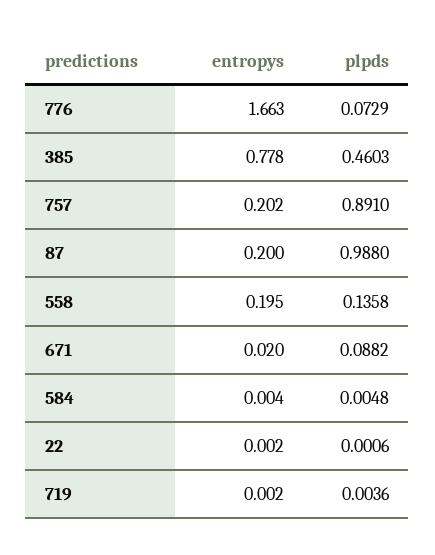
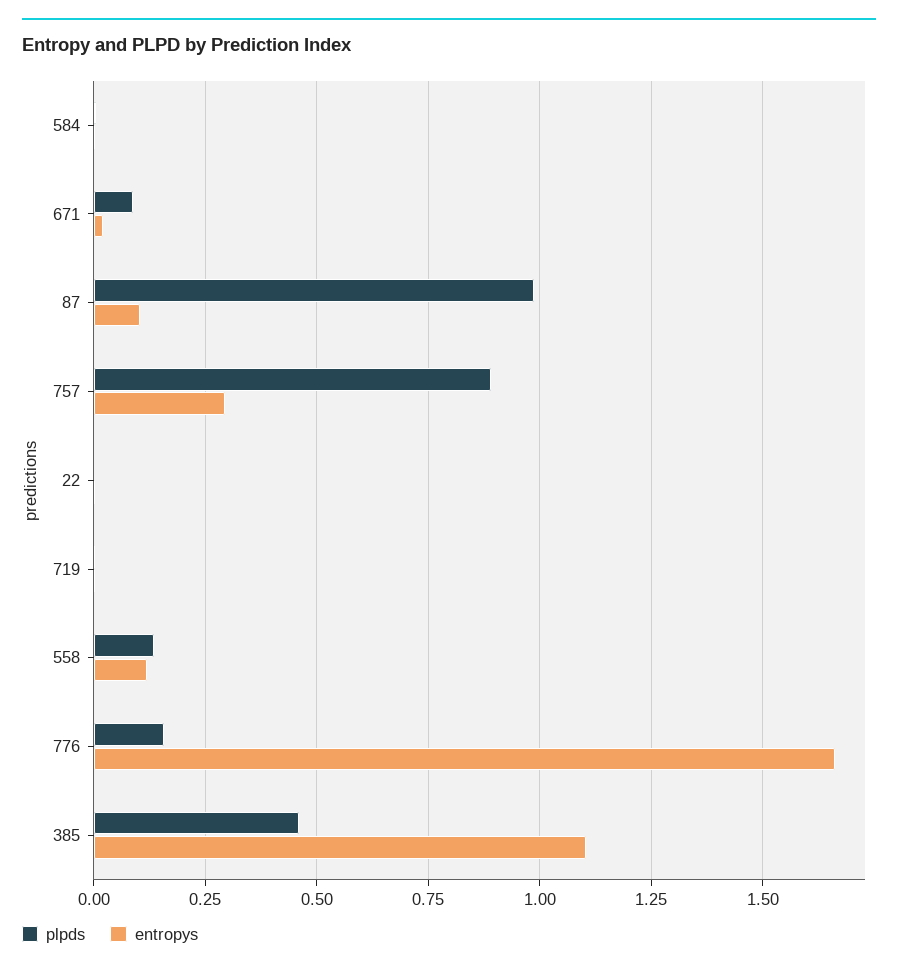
plpds, 776: 0.0729 -> 0.15
entropys, 385: 0.778 -> 1.1
entropys, 757: 0.202 -> 0.3
entropys, 87: 0.2 -> 0.1
entropys, 558: 0.195 -> 0.125

